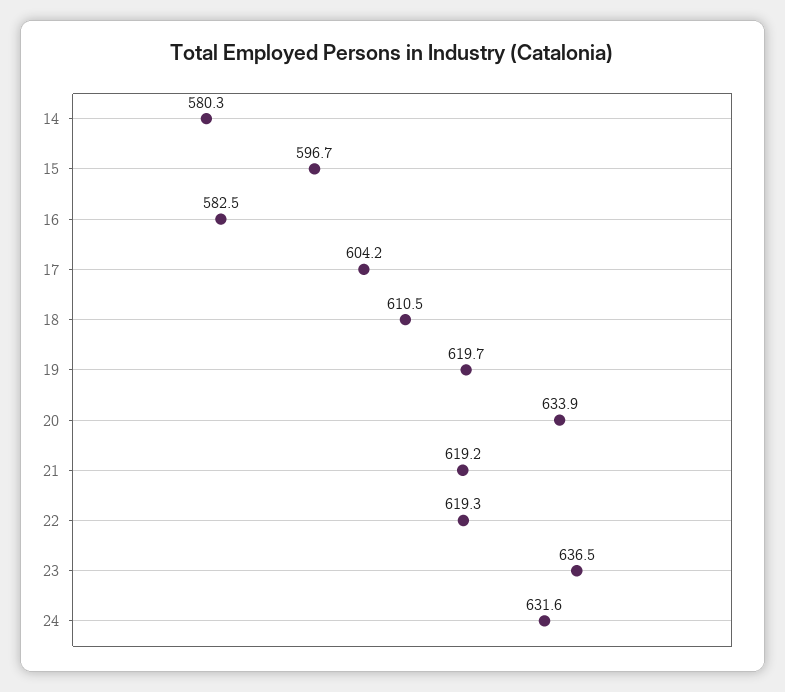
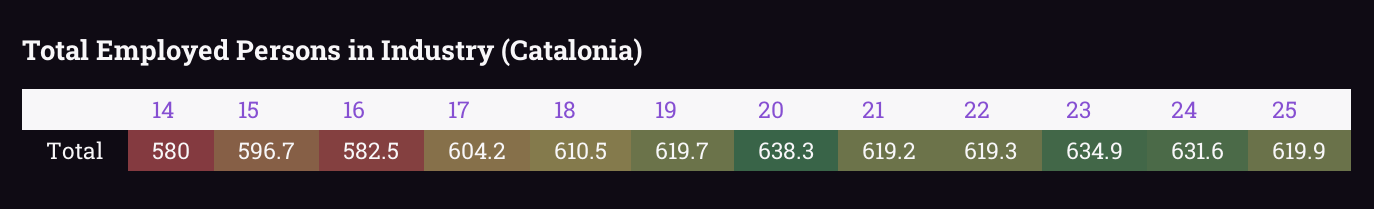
14: 580.3 -> 580
20: 633.9 -> 638.3
23: 636.5 -> 634.9
25: none -> 619.9

